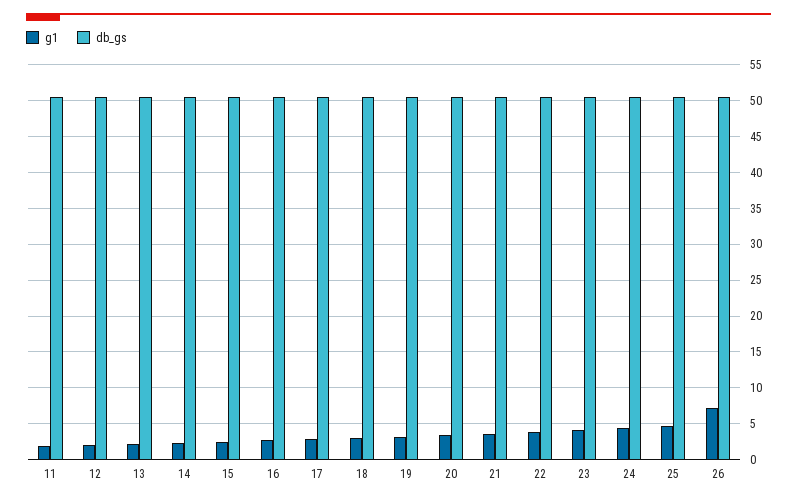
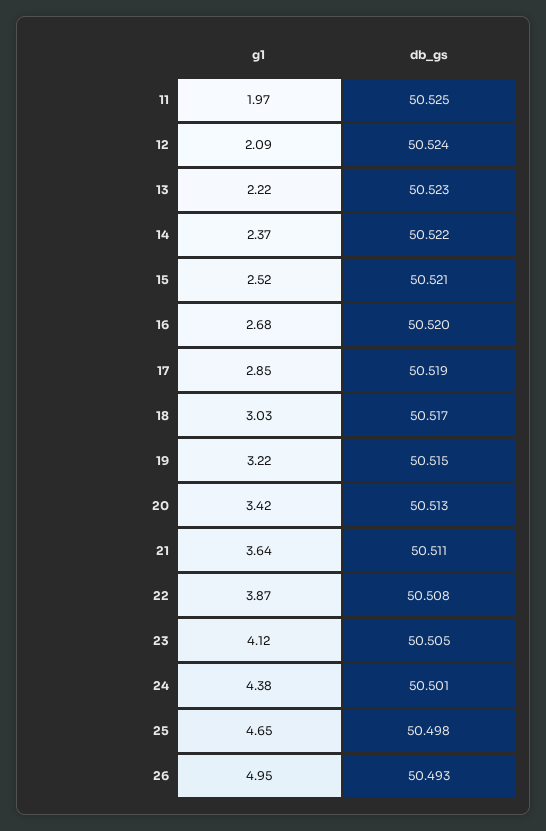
g1, 26: 7 -> 4.95

